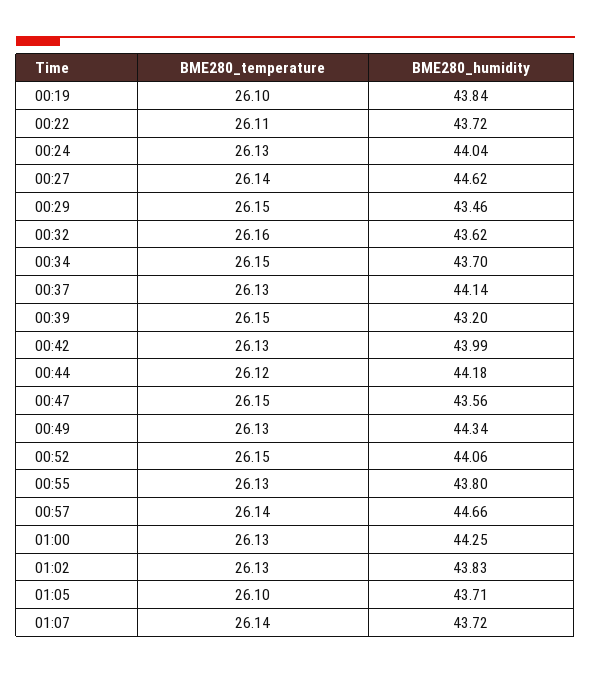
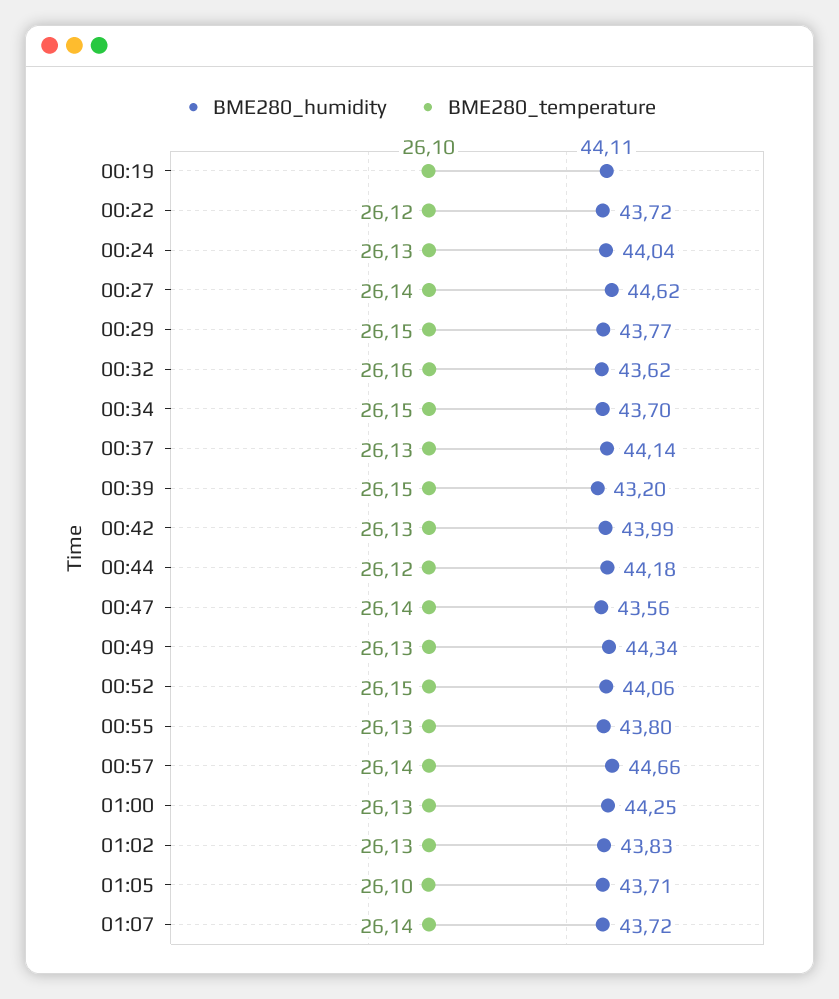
BME280_humidity, 00:19: 43.84 -> 44.11
BME280_temperature, 00:22: 26.11 -> 26.12
BME280_humidity, 00:29: 43.46 -> 43.77
BME280_temperature, 00:47: 26.15 -> 26.14

